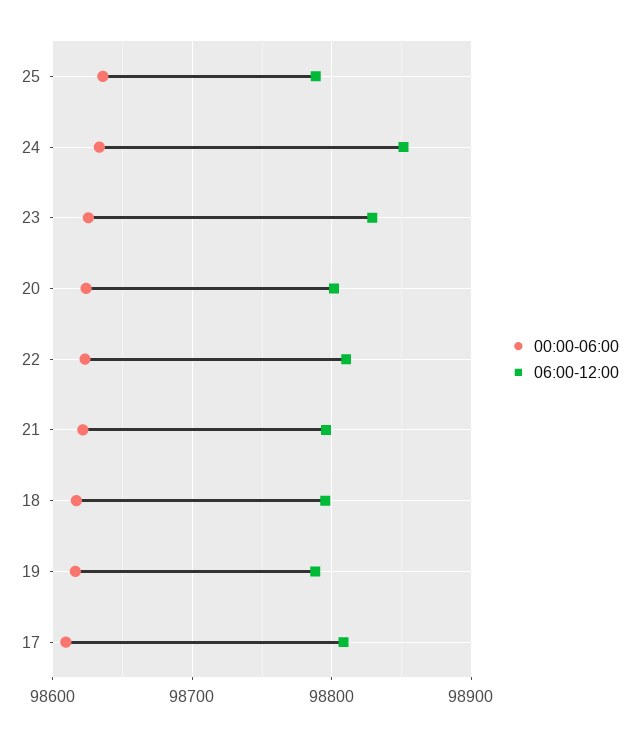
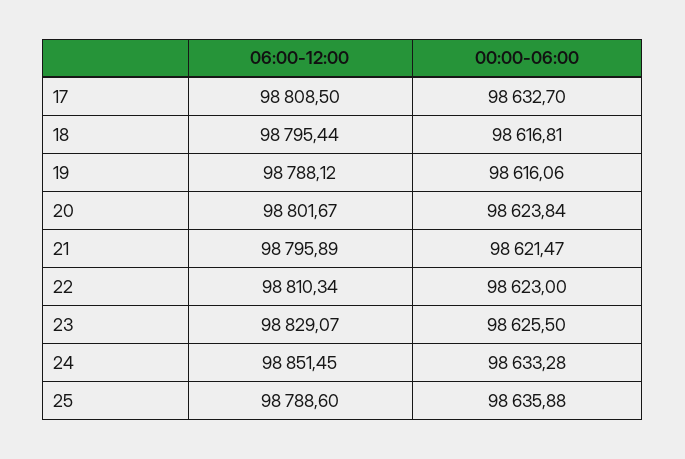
00:00-06:00, 17: 98610 -> 98632.7

